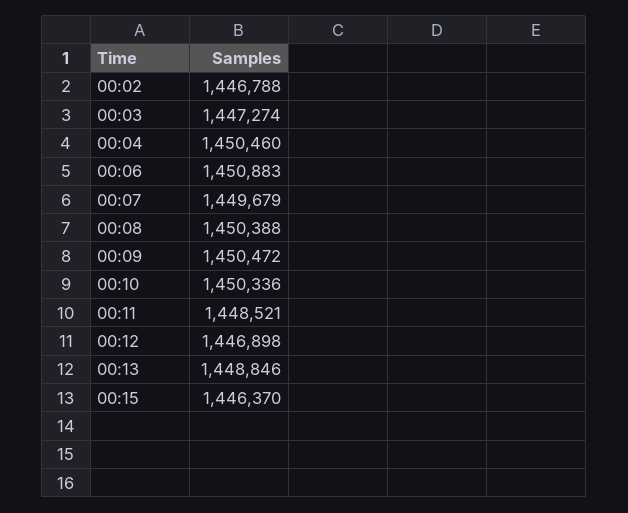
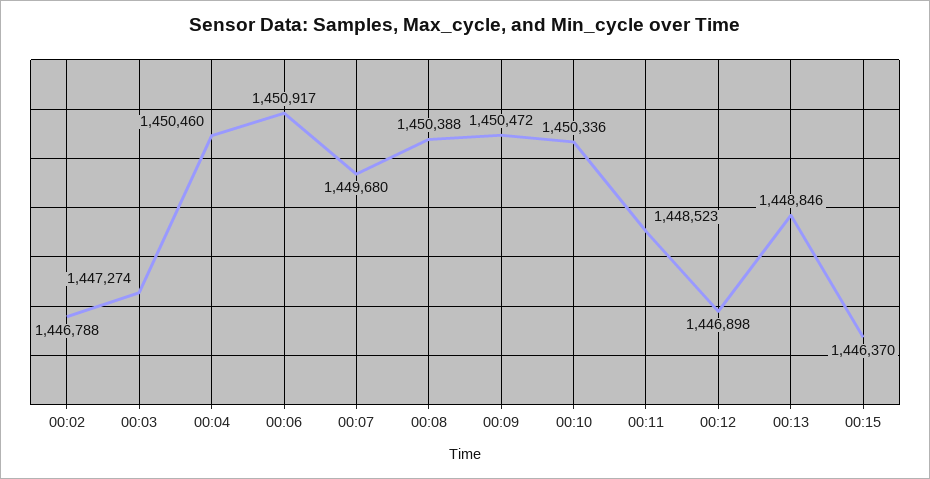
00:06: 1450883 -> 1450917
00:07: 1449679 -> 1449680
00:11: 1448521 -> 1448523

